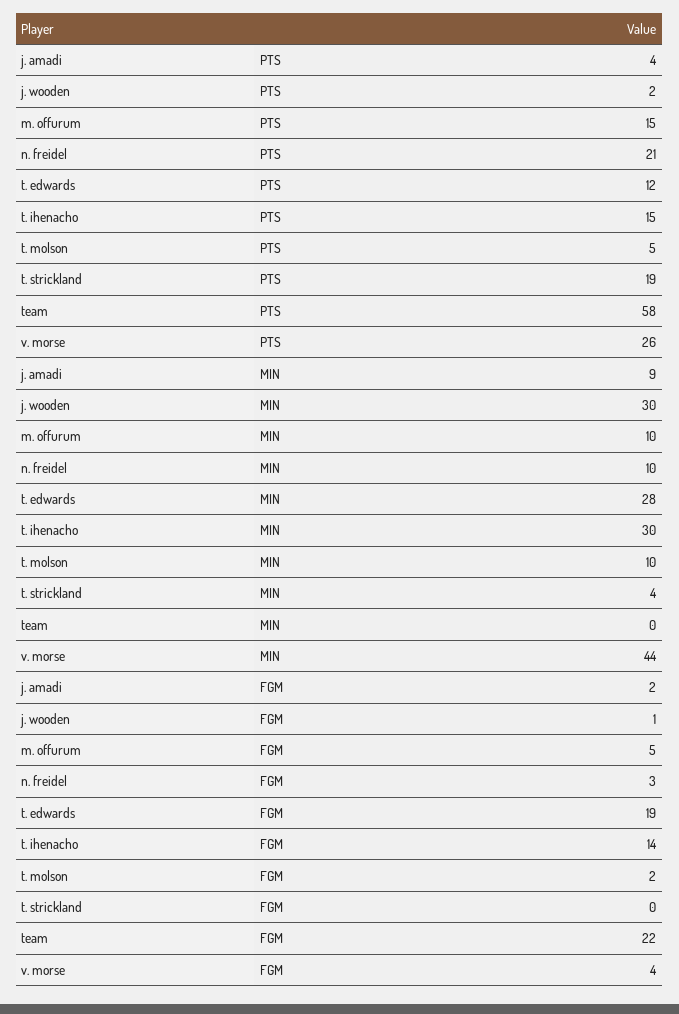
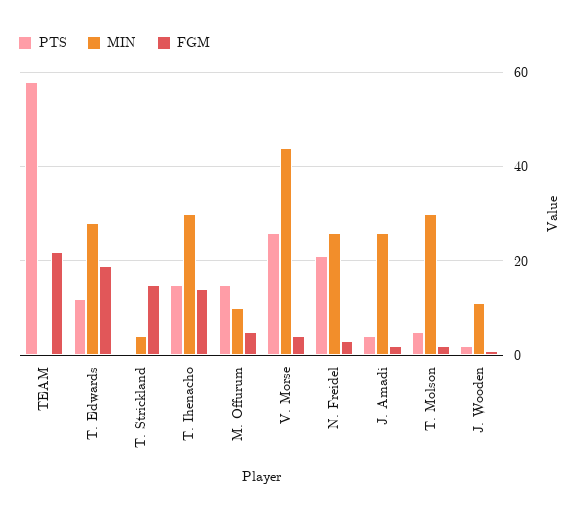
PTS, t. strickland: 19 -> 0
MIN, j. amadi: 9 -> 25
MIN, j. wooden: 30 -> 10
MIN, n. freidel: 10 -> 25
MIN, t. molson: 10 -> 30
FGM, t. strickland: 0 -> 15

